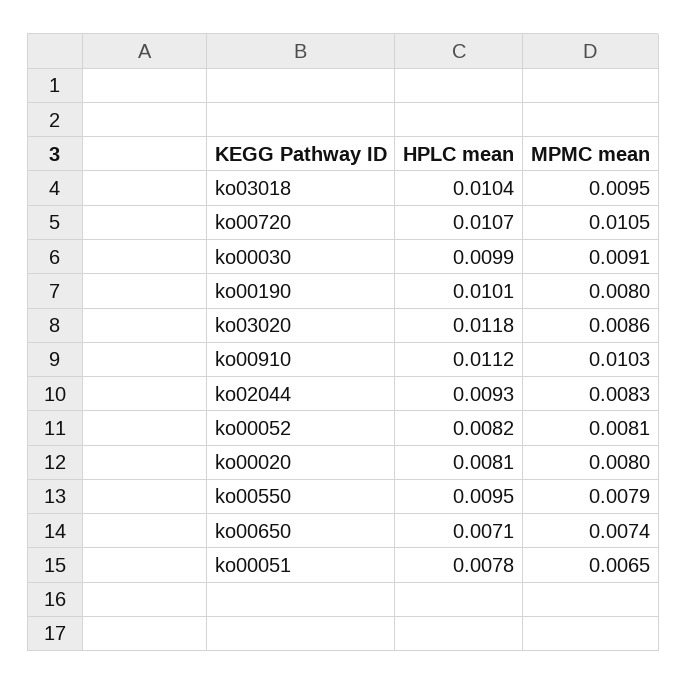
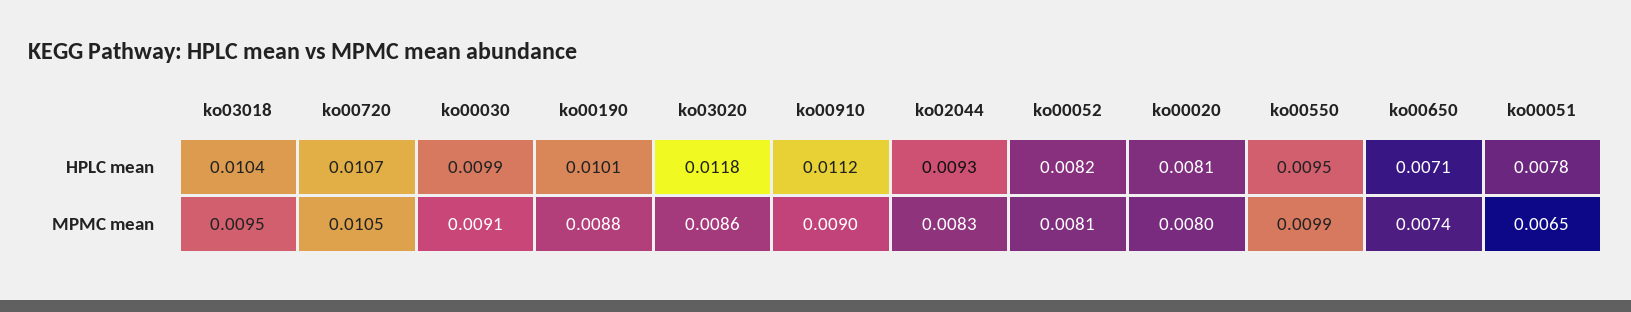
MPMC mean, ko00190: 0.008 -> 0.0088
MPMC mean, ko00910: 0.0103 -> 0.009
MPMC mean, ko00550: 0.0079 -> 0.0099

